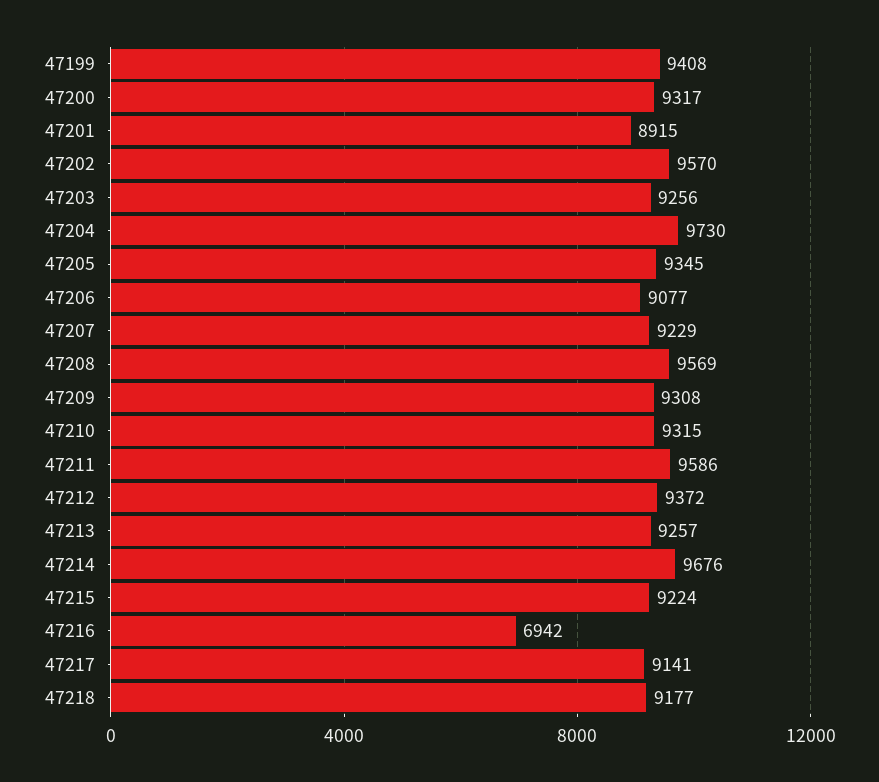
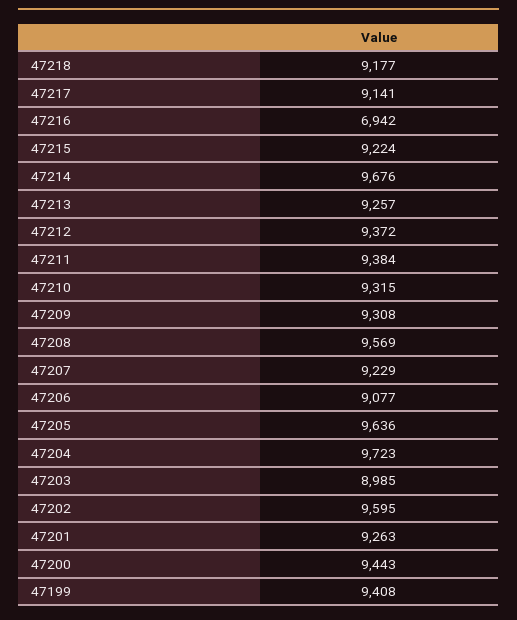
47200: 9317 -> 9443
47201: 8915 -> 9263
47202: 9570 -> 9595
47203: 9256 -> 8985
47204: 9730 -> 9723
47205: 9345 -> 9636
47211: 9586 -> 9384

